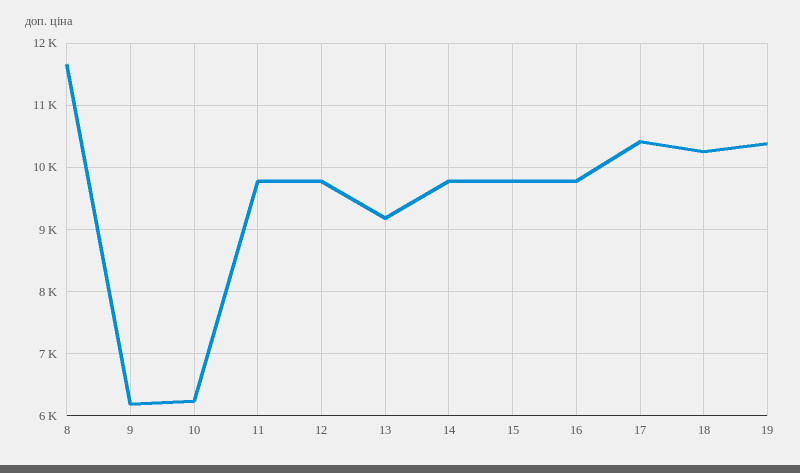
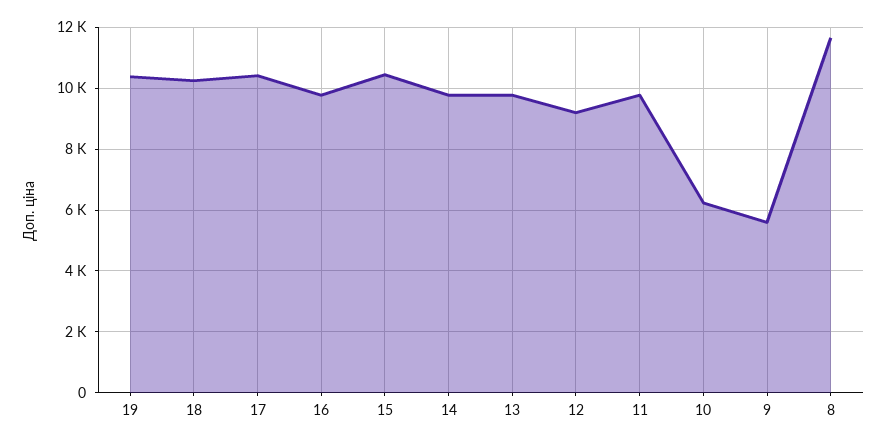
9: 6200 -> 5600
12: 9800 -> 9200
13: 9200 -> 9800
15: 9800 -> 10400

